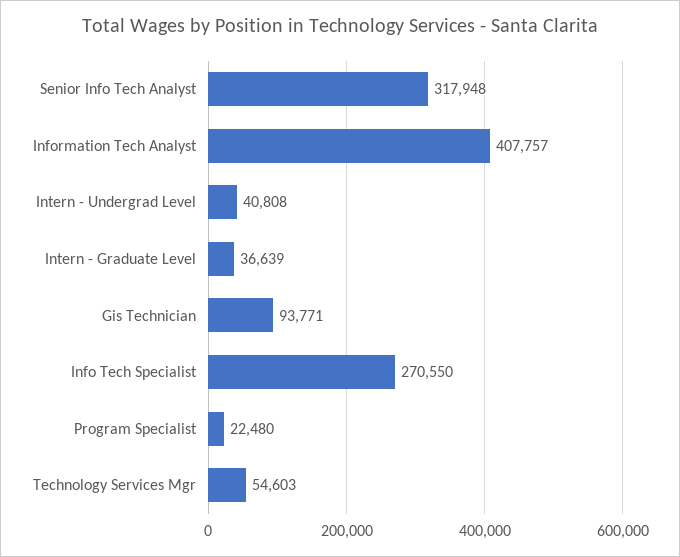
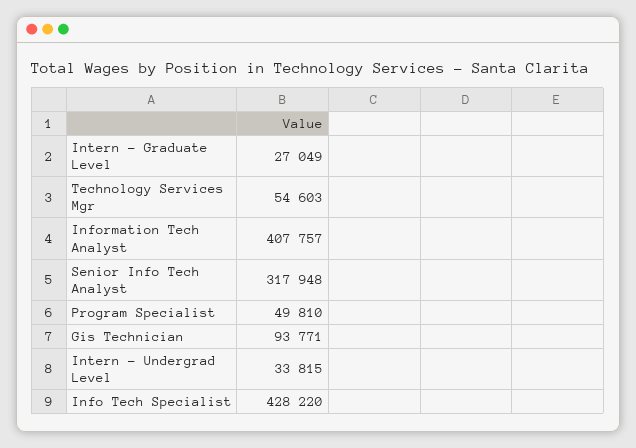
Intern - Undergrad Level: 40808 -> 33815
Intern - Graduate Level: 36639 -> 27049
Info Tech Specialist: 270550 -> 428220
Program Specialist: 22480 -> 49810

